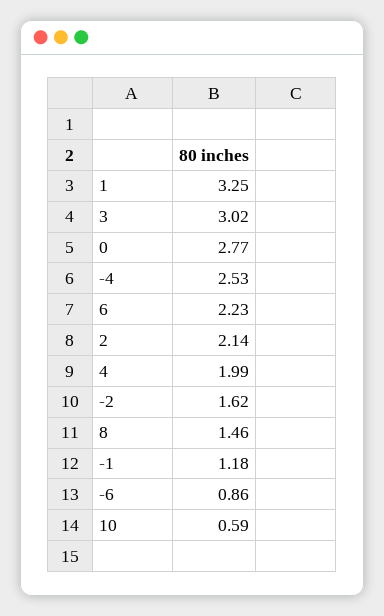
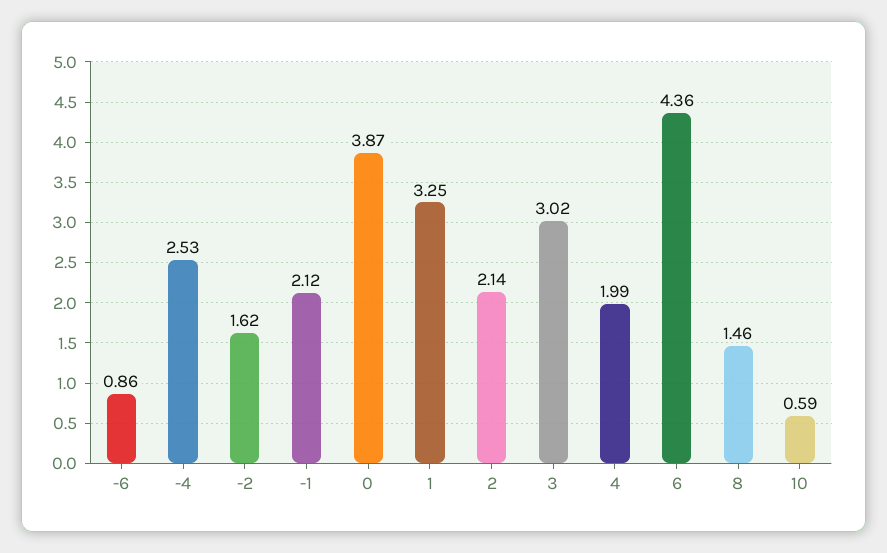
0: 2.77 -> 3.87
6: 2.23 -> 4.36
-1: 1.18 -> 2.12

